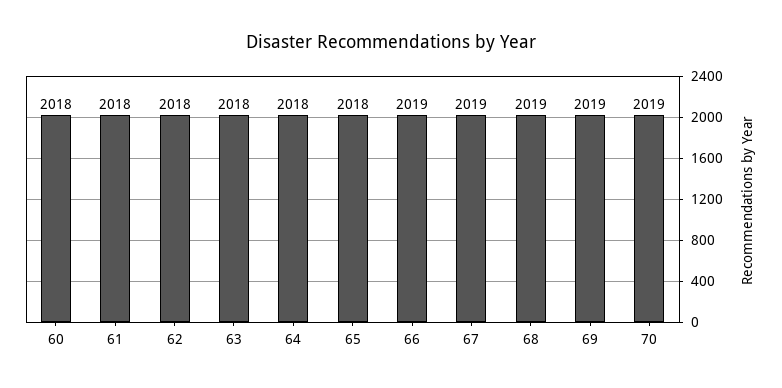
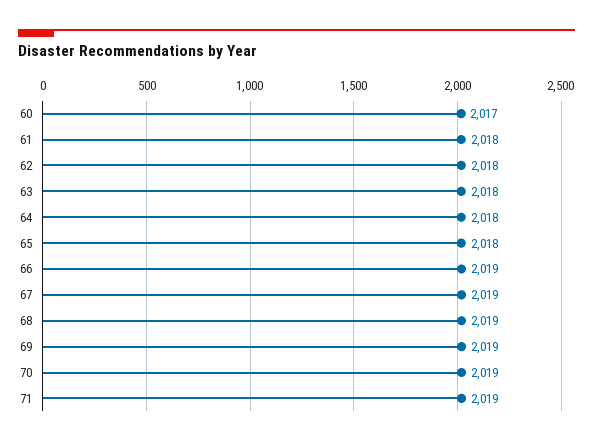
60: 2018 -> 2017
71: none -> 2019

